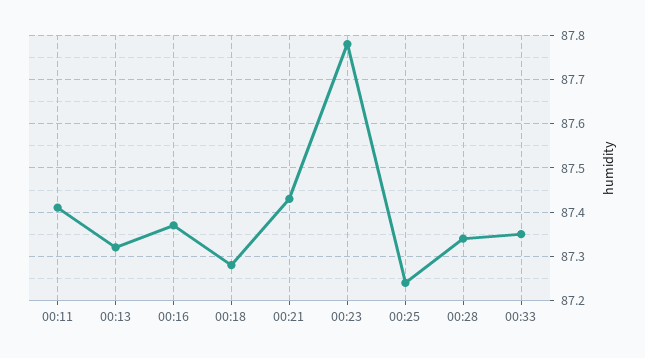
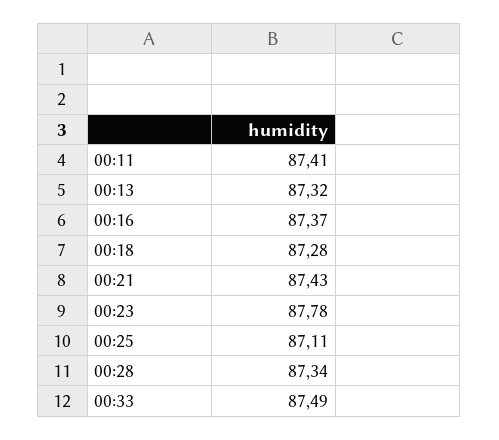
00:25: 87.25 -> 87.11
00:33: 87.35 -> 87.49

